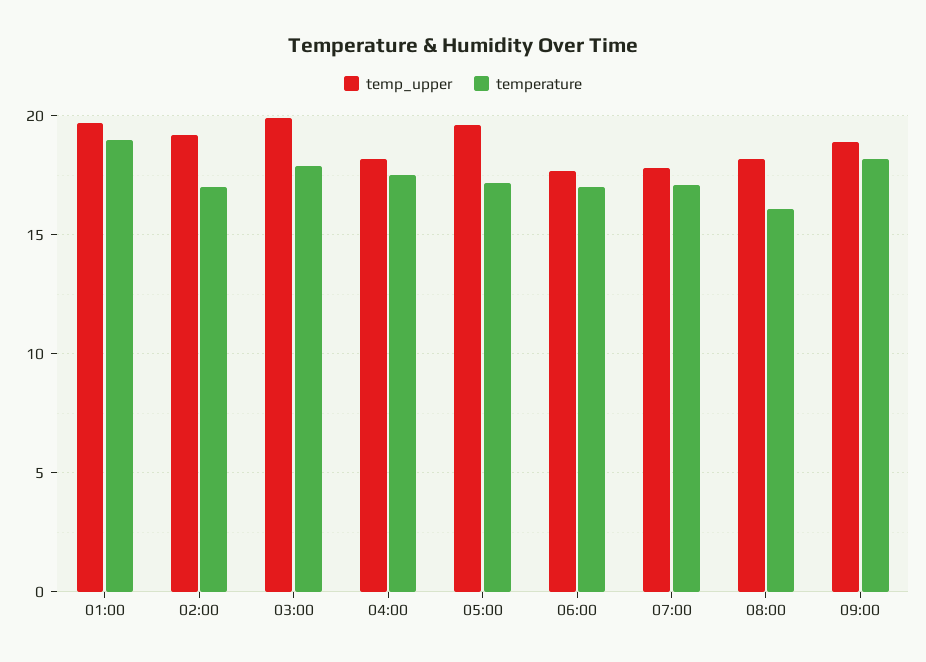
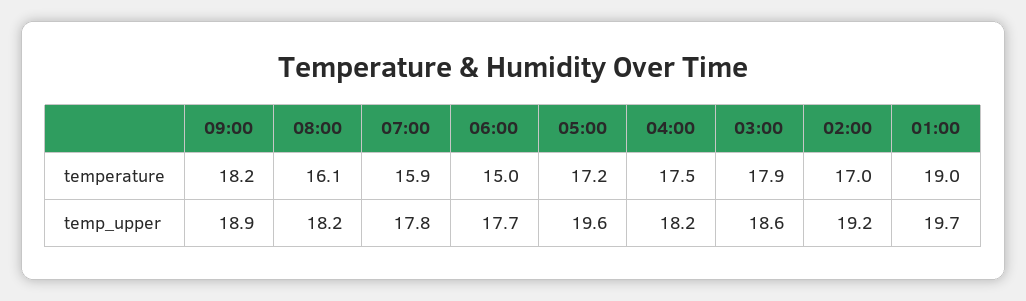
temp_upper, 03:00: 20 -> 18.6
temperature, 06:00: 17 -> 15
temperature, 07:00: 17 -> 15.9

